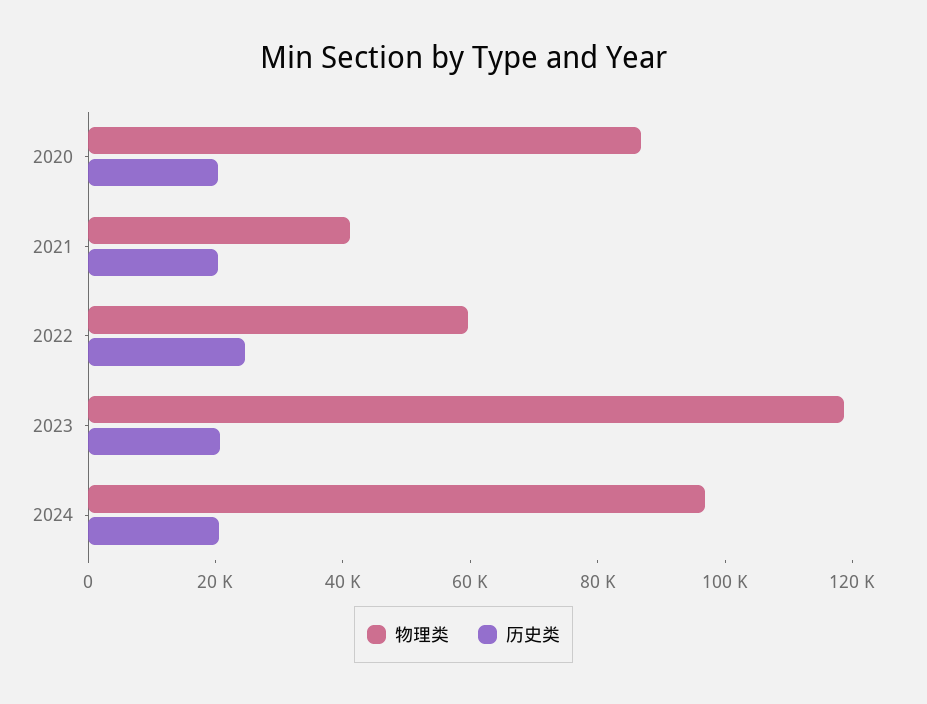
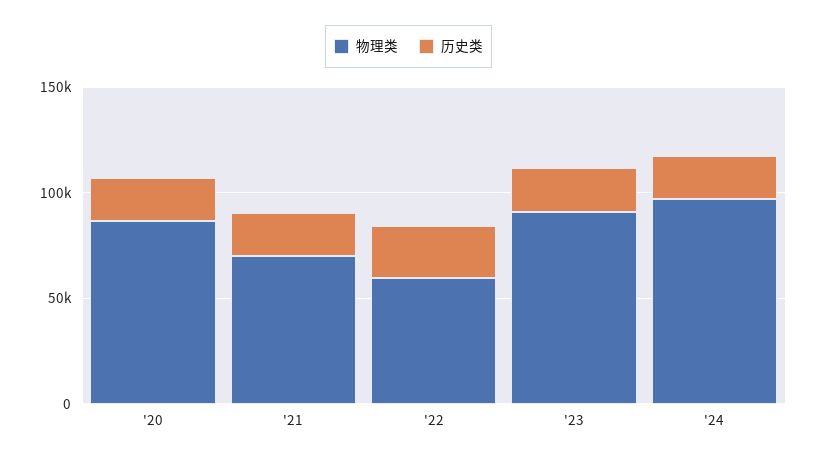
物理类, 2021: 40000 -> 70000
物理类, 2023: 120000 -> 90000

